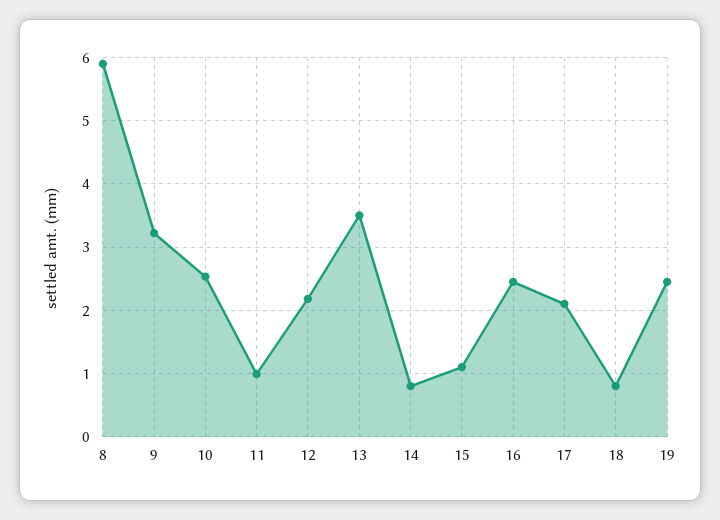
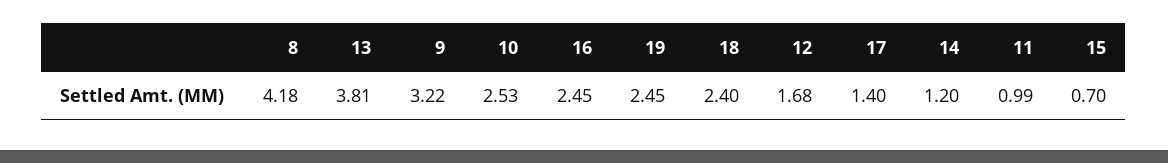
8: 5.9 -> 4.18
12: 2.2 -> 1.68
13: 3.5 -> 3.81
14: 0.8 -> 1.2
15: 1.1 -> 0.7
17: 2.1 -> 1.4
18: 0.8 -> 2.4

